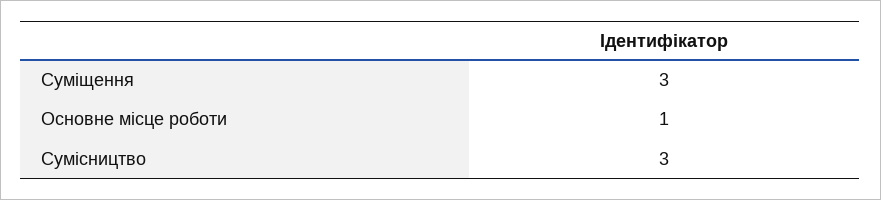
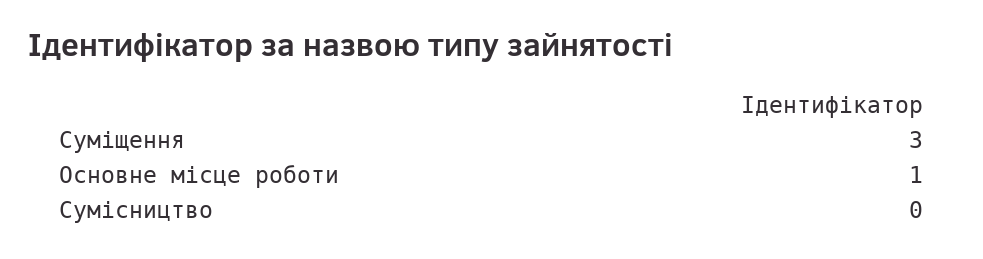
Сумісництво: 3 -> 0

